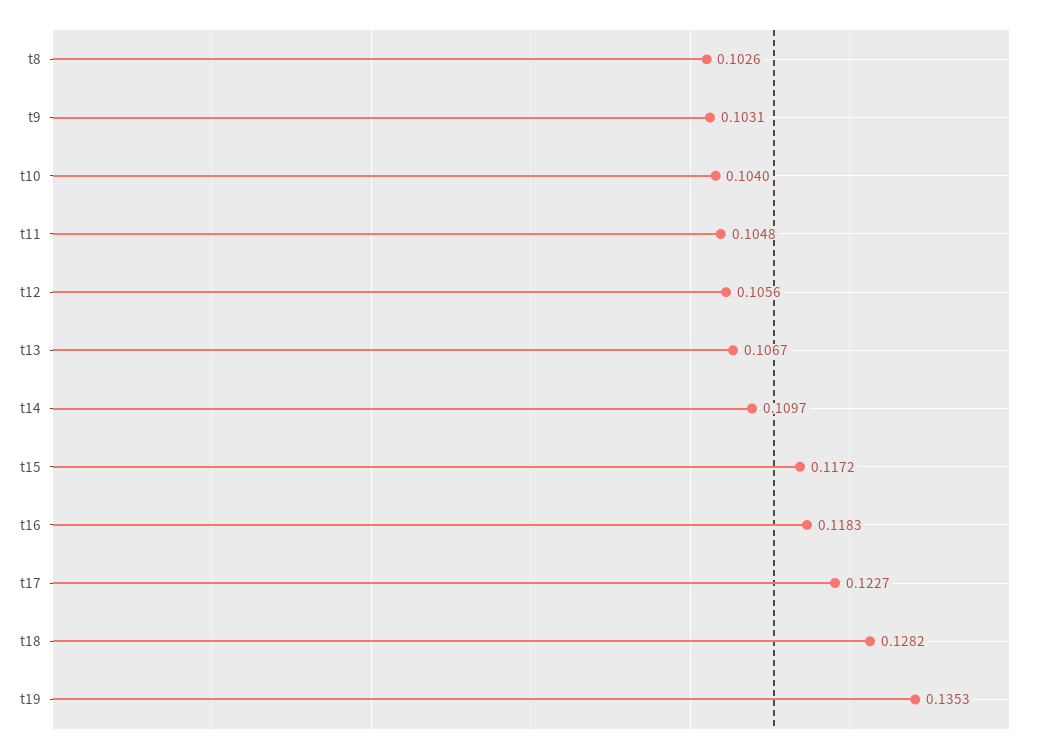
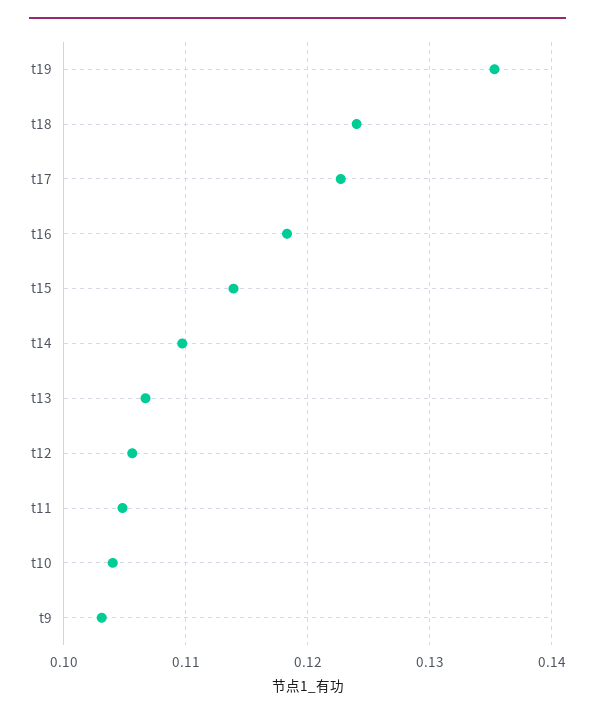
t8: 0.1026 -> none
t15: 0.1172 -> 0.114
t18: 0.1282 -> 0.124

